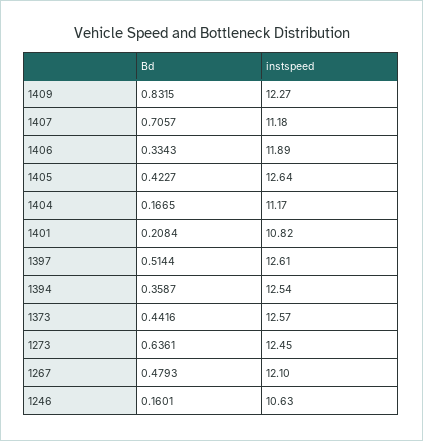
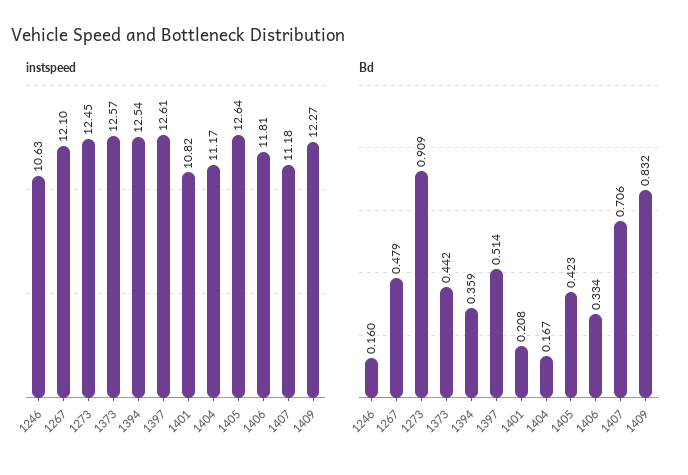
instspeed, 1406: 11.89 -> 11.81
Bd, 1273: 0.6361 -> 0.909

